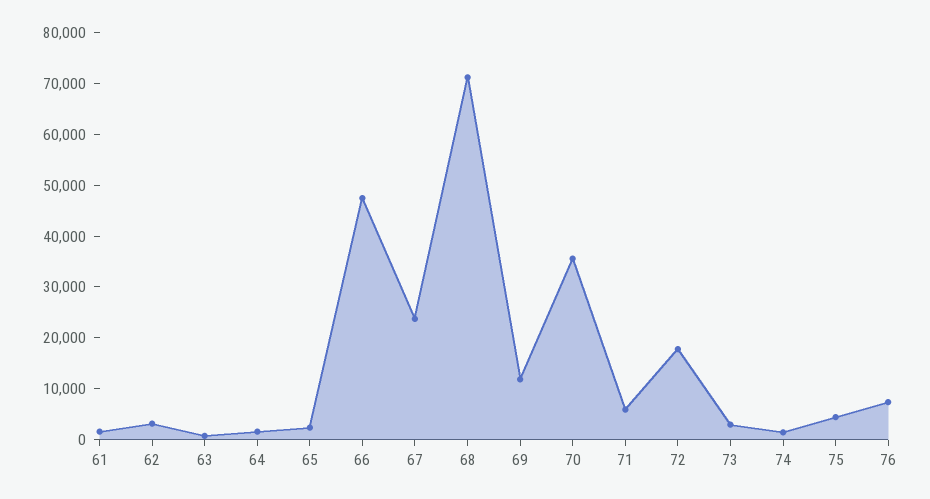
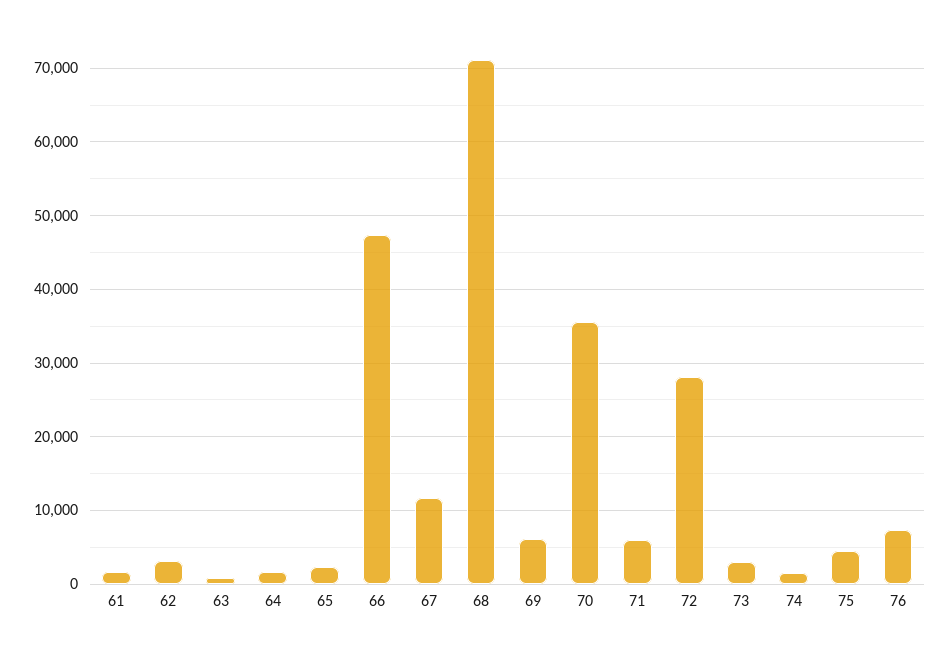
67: 24000 -> 12000
69: 12000 -> 6000
72: 18000 -> 28000

